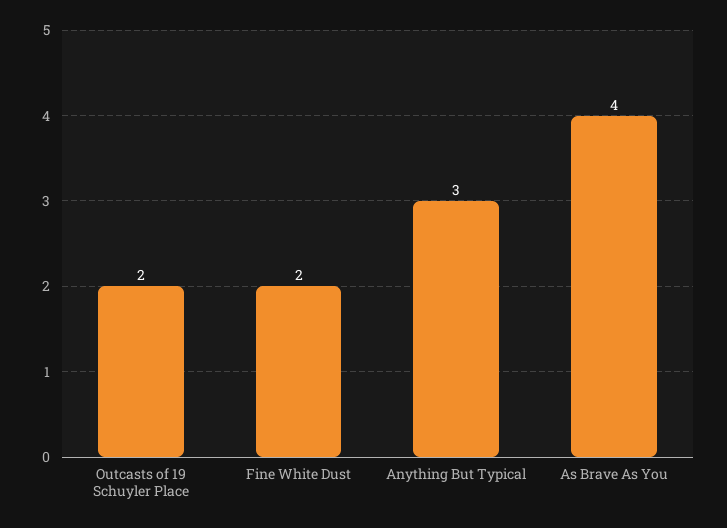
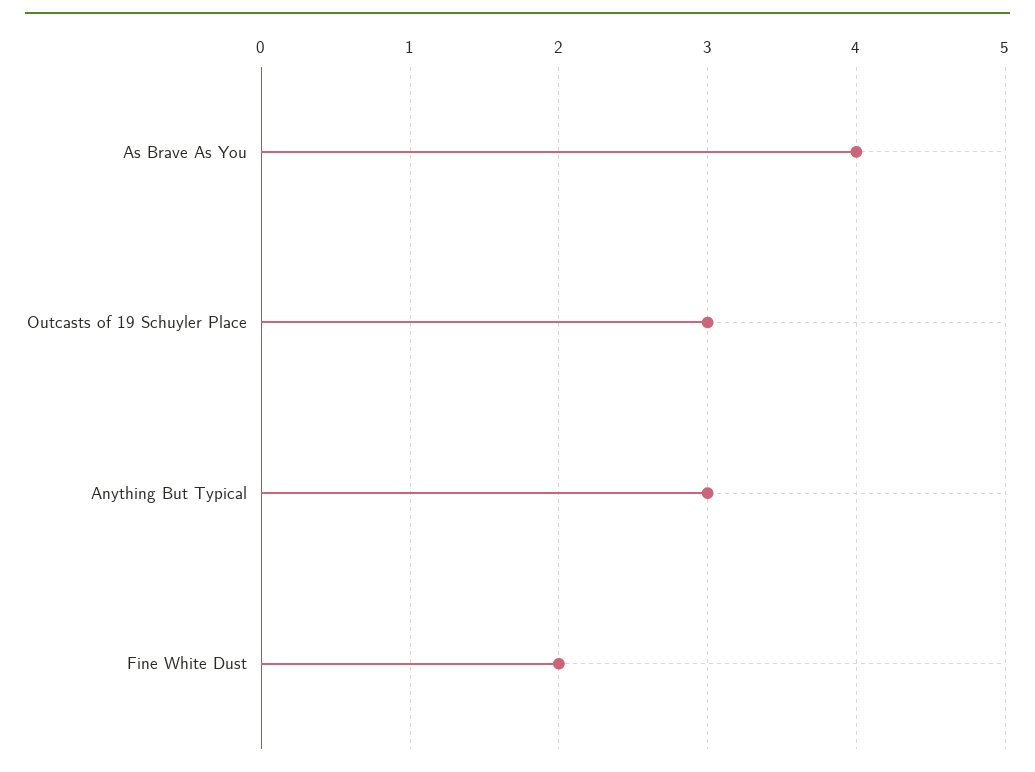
Outcasts of 19 Schuyler Place: 2 -> 3

